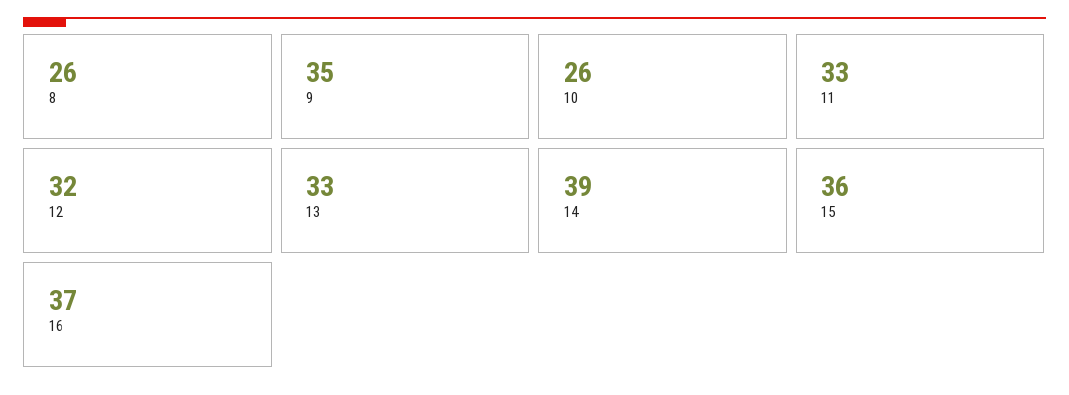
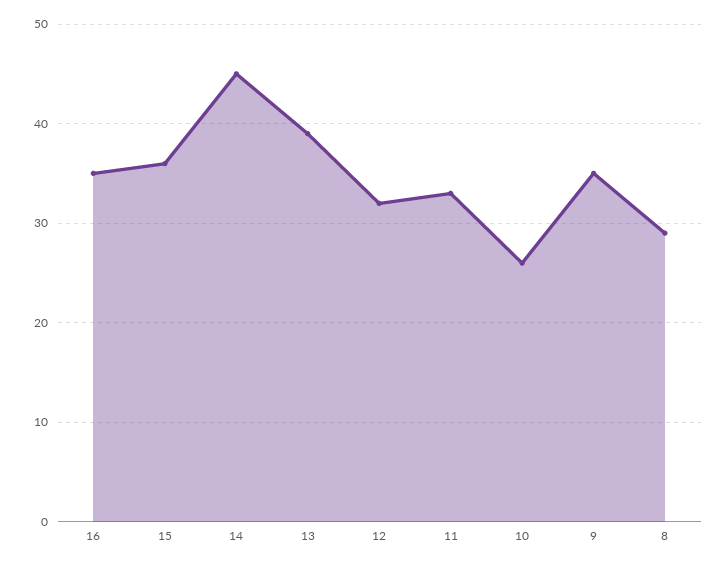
8: 26 -> 29
13: 33 -> 39
14: 39 -> 45
16: 37 -> 35

